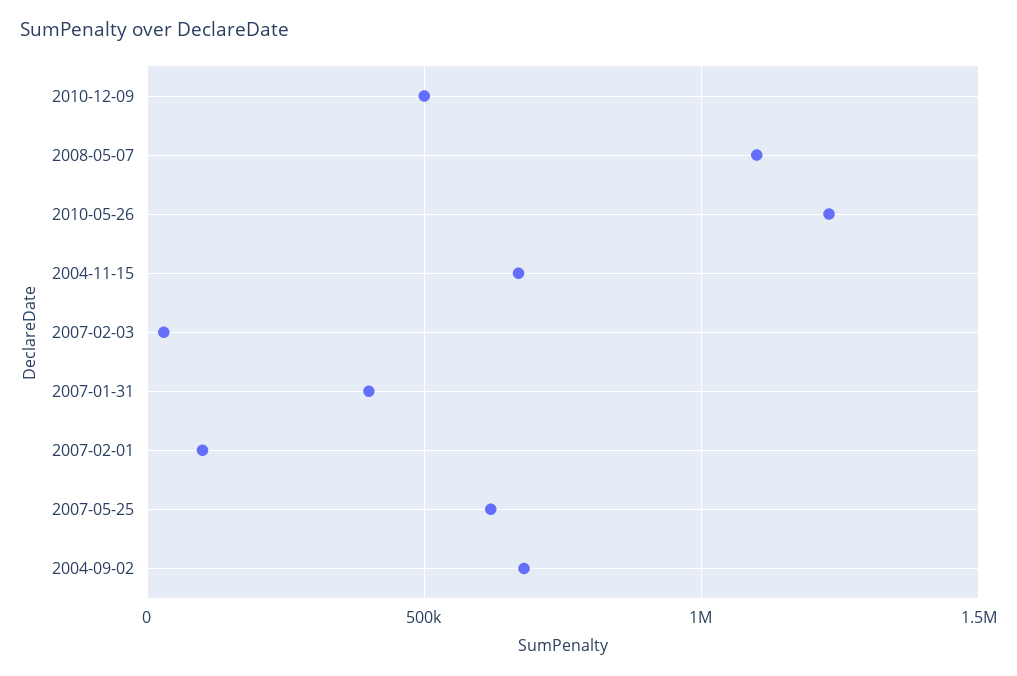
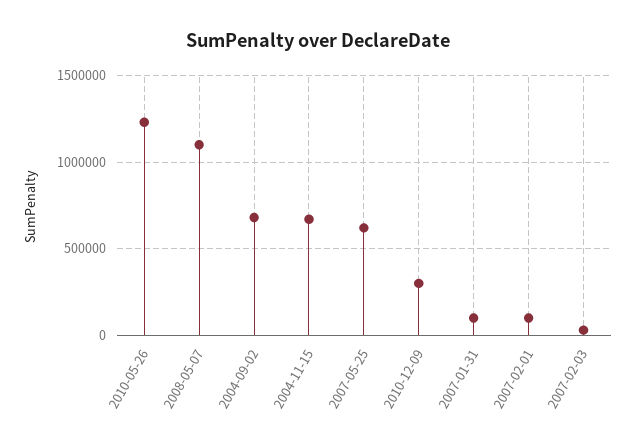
2010-12-09: 500000 -> 300000
2007-01-31: 400000 -> 100000

